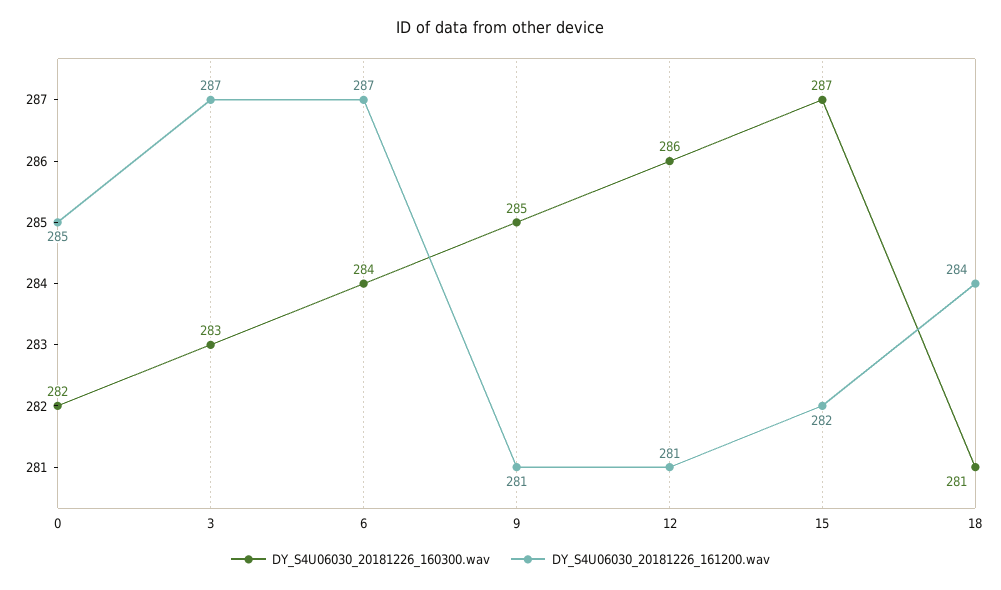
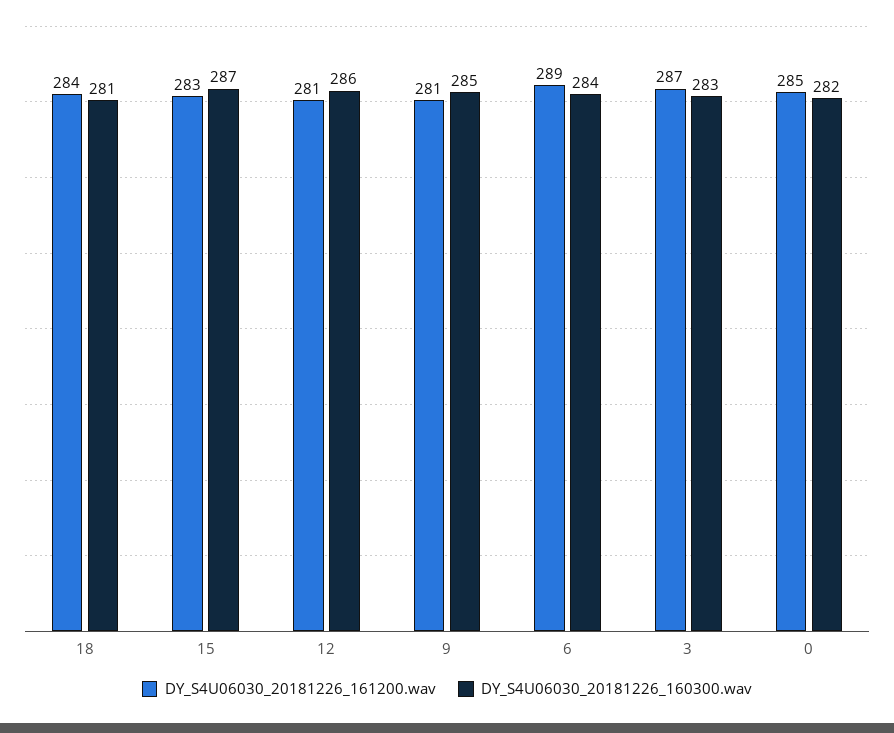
DY_S4U06030_20181226_161200.wav, 6: 287 -> 289
DY_S4U06030_20181226_161200.wav, 15: 282 -> 283

